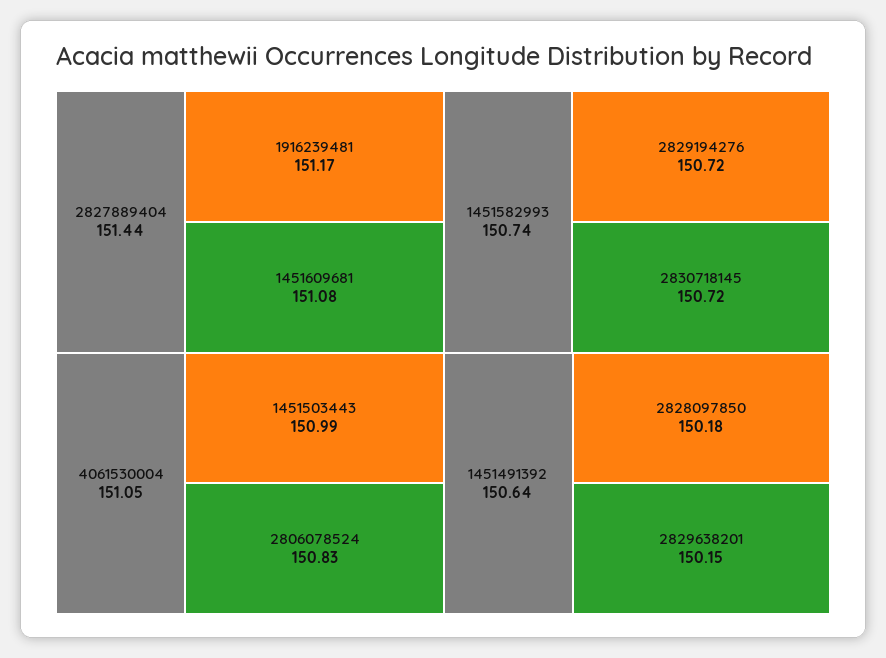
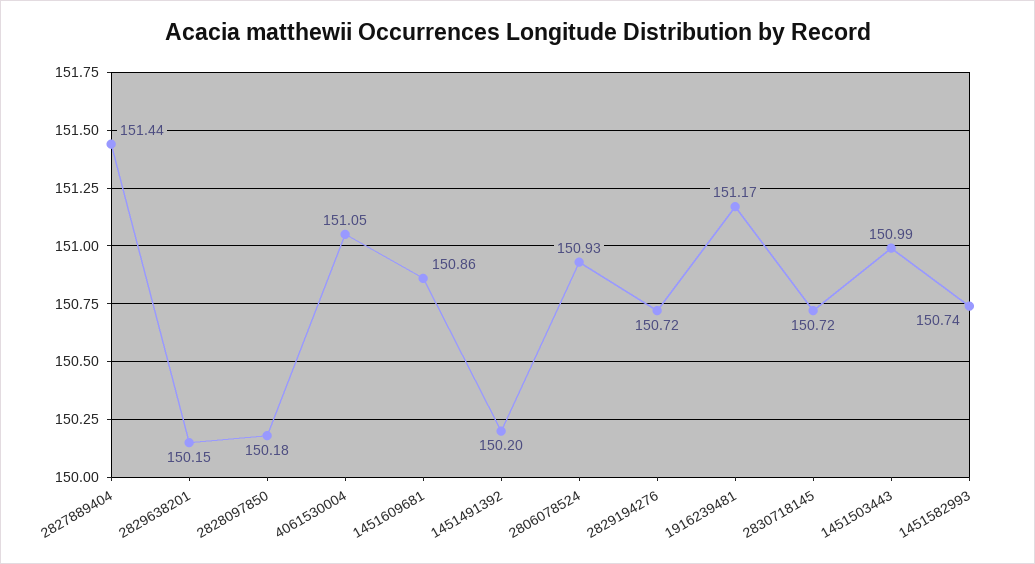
1451609681: 151.08 -> 150.86
2806078524: 150.83 -> 150.93
1451491392: 150.64 -> 150.2

